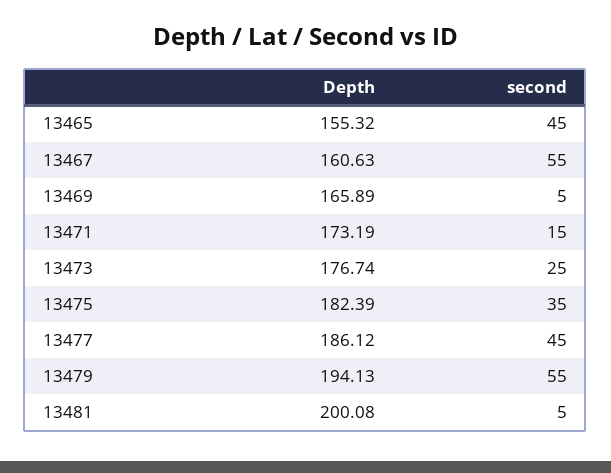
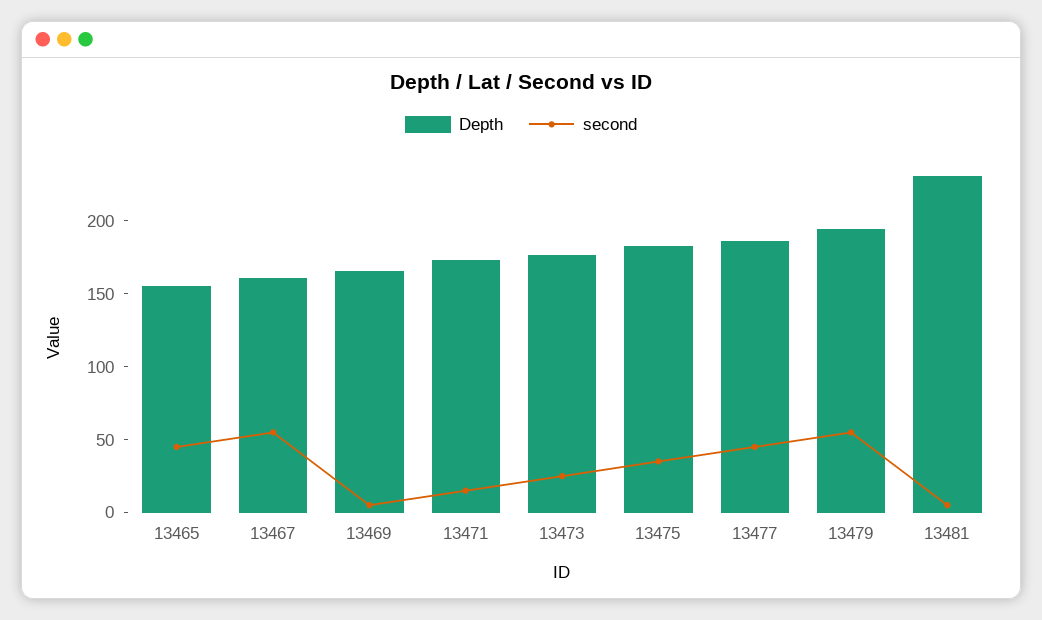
Depth, 13481: 200.08 -> 230

